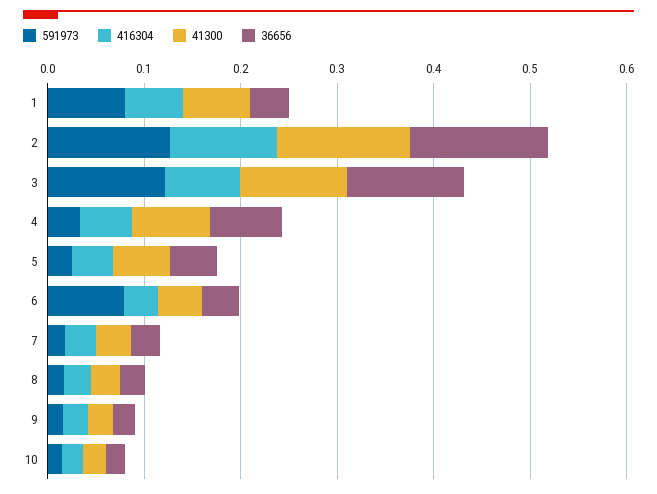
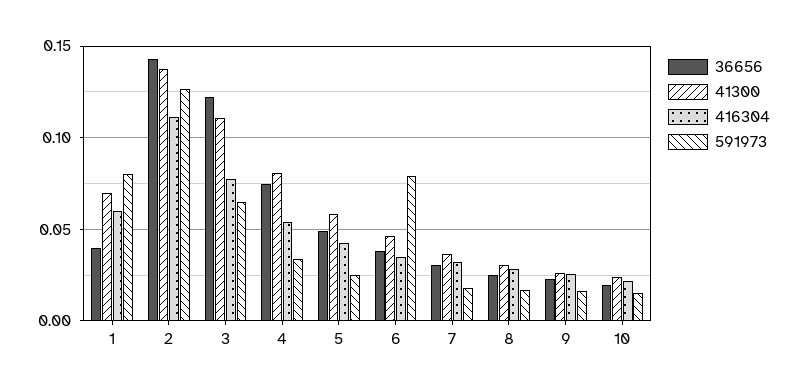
591973, 3: 0.12 -> 0.065

